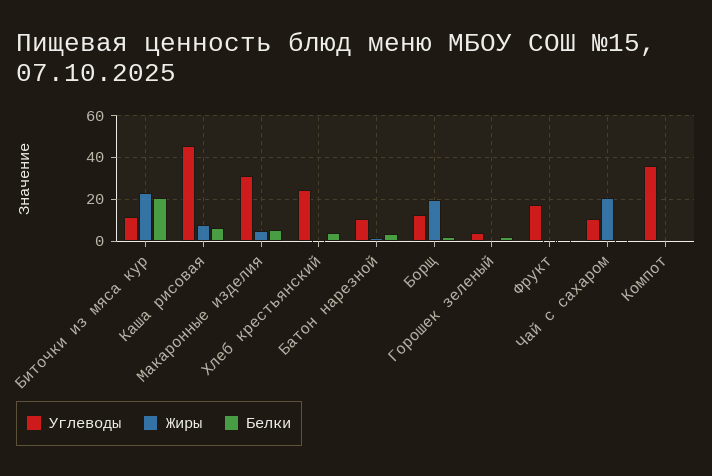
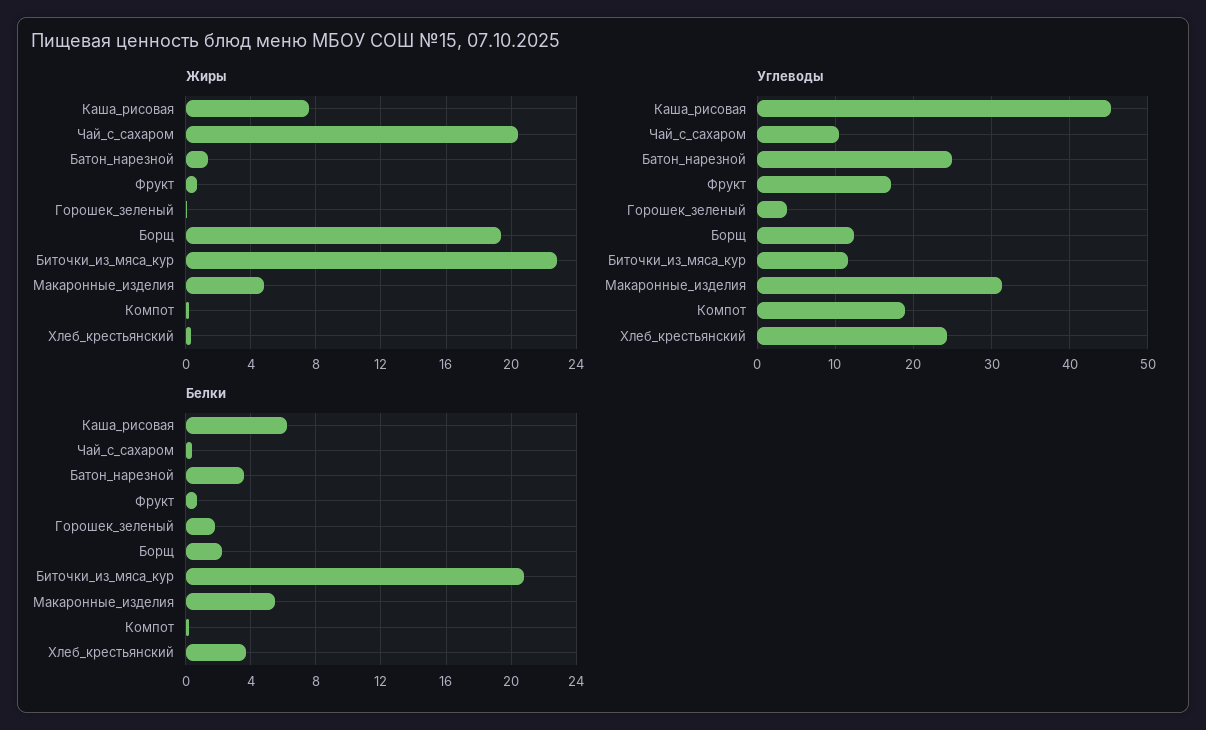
Углеводы, Батон нарезной: 10 -> 25
Углеводы, Компот: 35 -> 19

